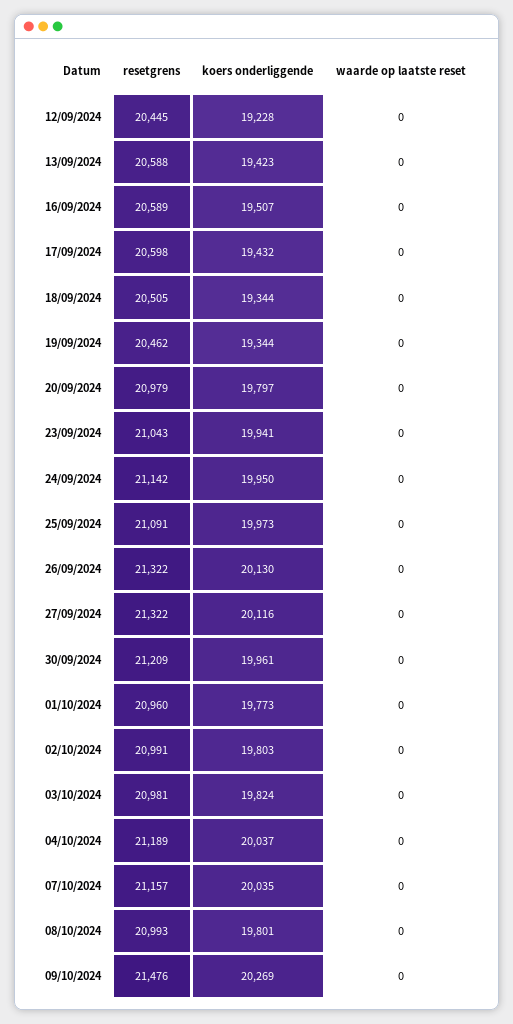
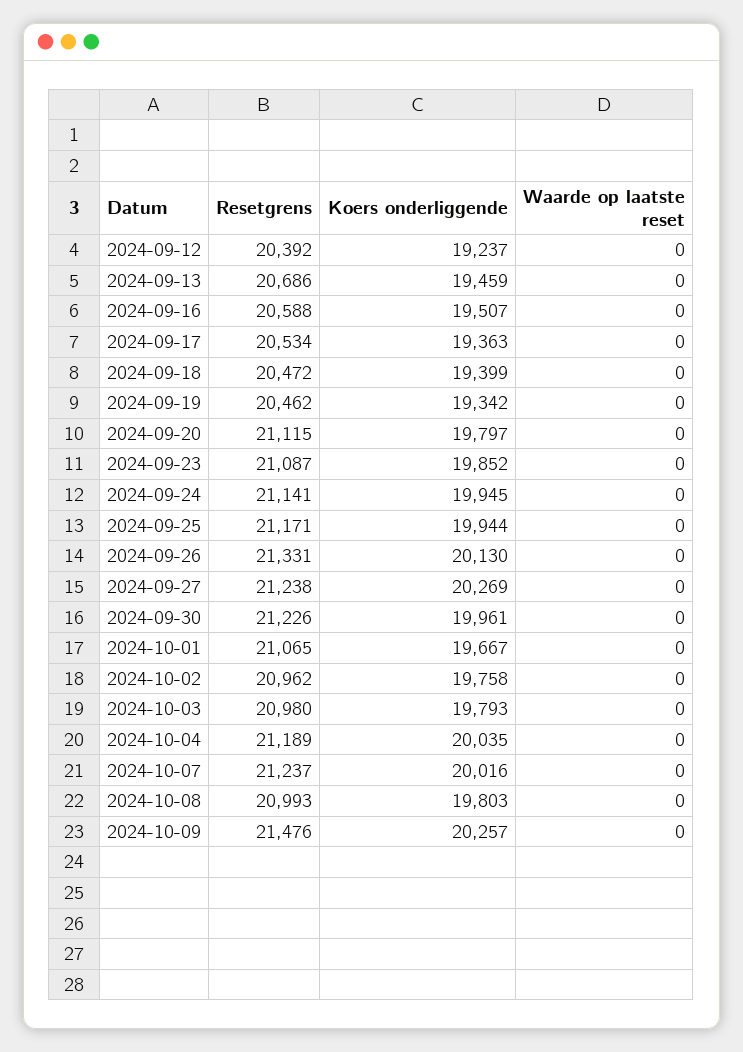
resetgrens, 12/09/2024: 20445 -> 20392
koers onderliggende, 12/09/2024: 19228 -> 19237
resetgrens, 13/09/2024: 20588 -> 20686
koers onderliggende, 13/09/2024: 19423 -> 19459
resetgrens, 16/09/2024: 20589 -> 20588
resetgrens, 17/09/2024: 20598 -> 20534
koers onderliggende, 17/09/2024: 19432 -> 19363
resetgrens, 18/09/2024: 20505 -> 20472
koers onderliggende, 18/09/2024: 19344 -> 19399
koers onderliggende, 19/09/2024: 19344 -> 19342
resetgrens, 20/09/2024: 20979 -> 21115
resetgrens, 23/09/2024: 21043 -> 21087
koers onderliggende, 23/09/2024: 19941 -> 19852
resetgrens, 24/09/2024: 21142 -> 21141
koers onderliggende, 24/09/2024: 19950 -> 19945
resetgrens, 25/09/2024: 21091 -> 21171
koers onderliggende, 25/09/2024: 19973 -> 19944
resetgrens, 26/09/2024: 21322 -> 21331
resetgrens, 27/09/2024: 21322 -> 21238
koers onderliggende, 27/09/2024: 20116 -> 20269
resetgrens, 30/09/2024: 21209 -> 21226
resetgrens, 01/10/2024: 20960 -> 21065
koers onderliggende, 01/10/2024: 19773 -> 19667
resetgrens, 02/10/2024: 20991 -> 20962
koers onderliggende, 02/10/2024: 19803 -> 19758
resetgrens, 03/10/2024: 20981 -> 20980
koers onderliggende, 03/10/2024: 19824 -> 19793
koers onderliggende, 04/10/2024: 20037 -> 20035
resetgrens, 07/10/2024: 21157 -> 21237
koers onderliggende, 07/10/2024: 20035 -> 20016
koers onderliggende, 08/10/2024: 19801 -> 19803
koers onderliggende, 09/10/2024: 20269 -> 20257

